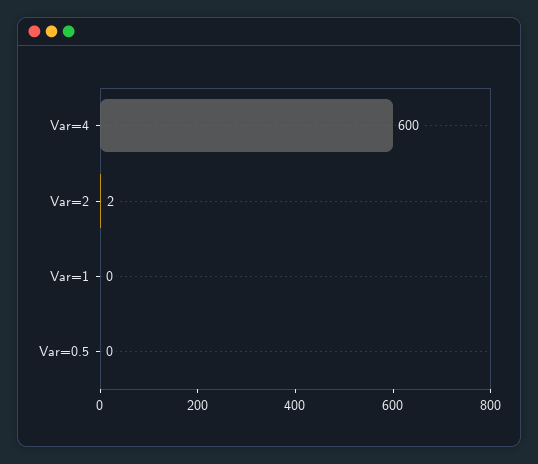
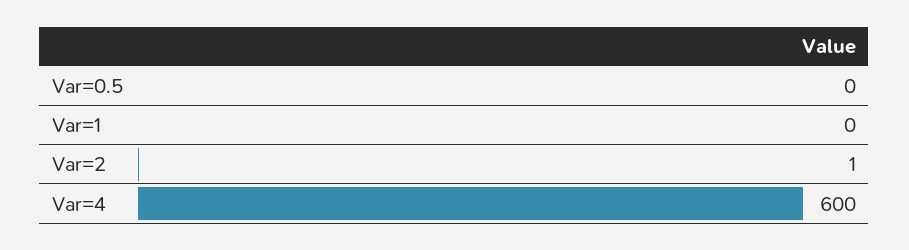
Var=2: 2 -> 1

